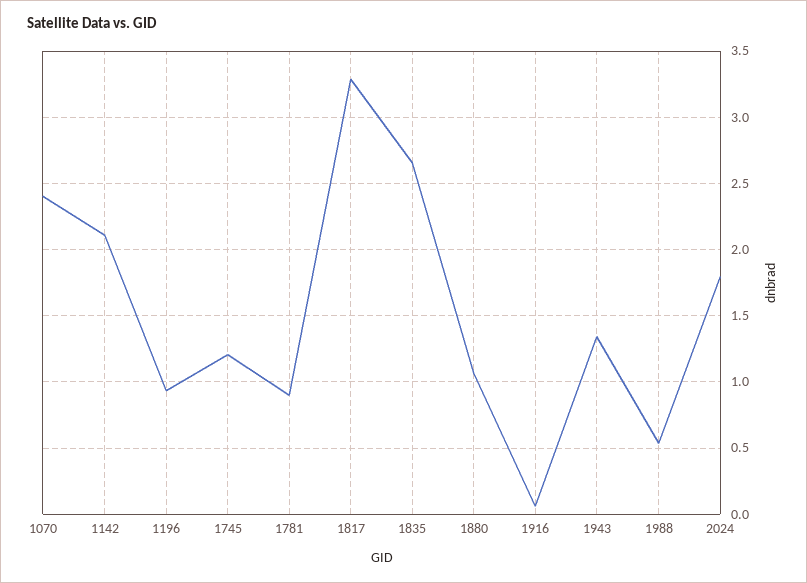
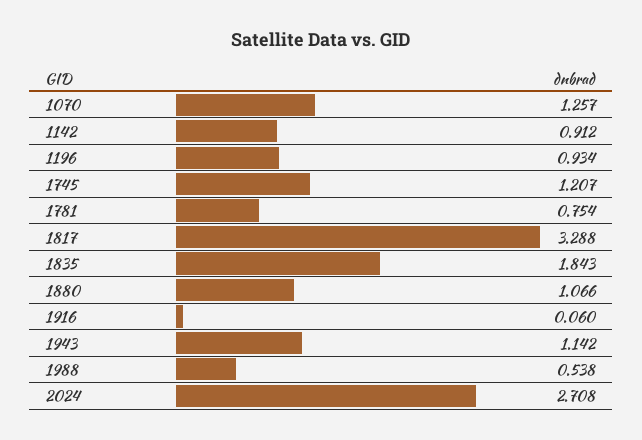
1070: 2.4 -> 1.257
1142: 2.1 -> 0.912
1781: 0.9 -> 0.754
1835: 2.65 -> 1.843
1943: 1.35 -> 1.142
2024: 1.8 -> 2.708

